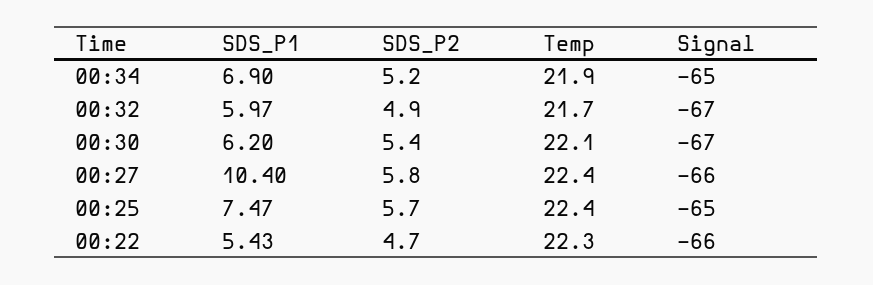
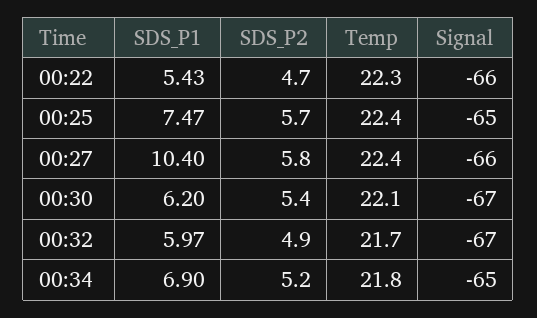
Temp, 00:34: 21.9 -> 21.8

